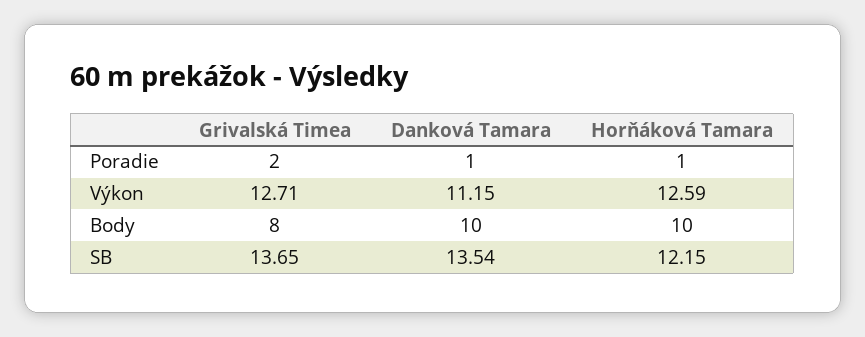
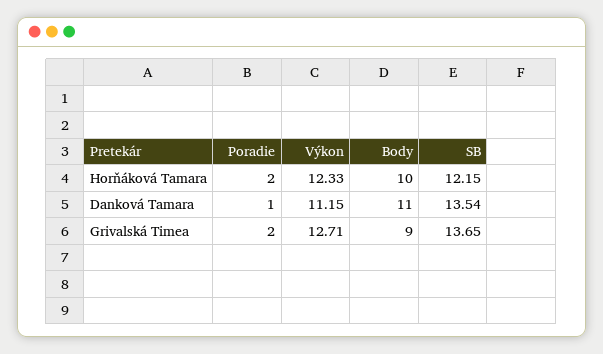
Horňáková Tamara, Poradie: 1 -> 2
Horňáková Tamara, Výkon: 12.59 -> 12.33
Grivalská Timea, Body: 8 -> 9
Danková Tamara, Body: 10 -> 11

